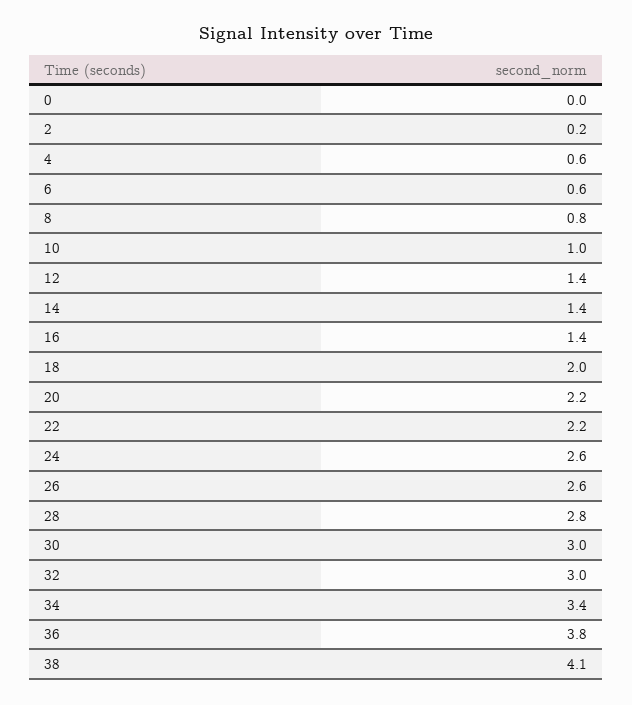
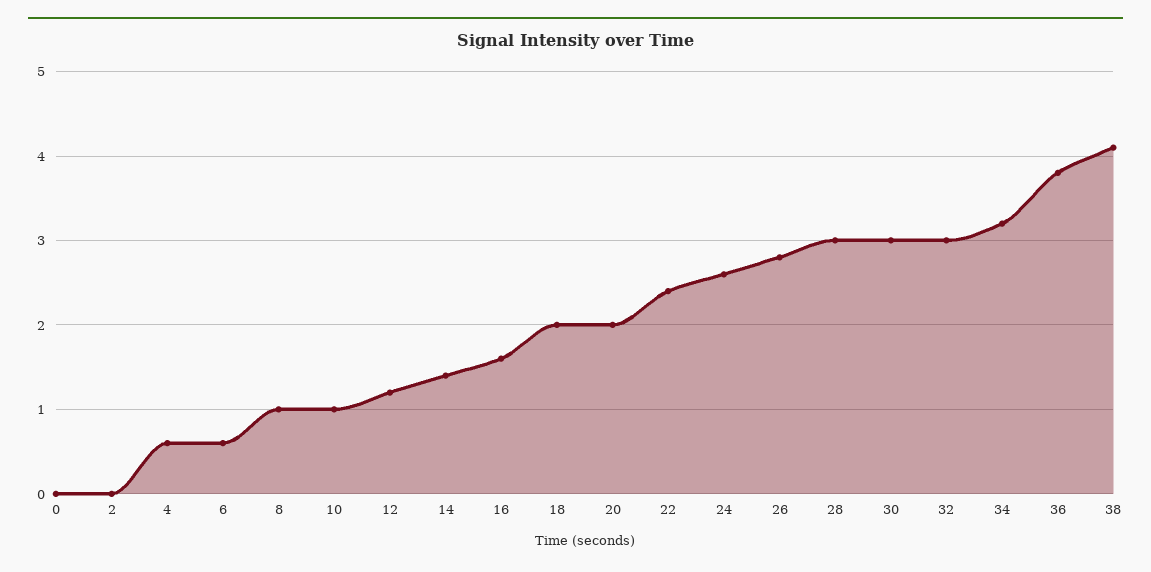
2: 0.2 -> 0
8: 0.8 -> 1
12: 1.4 -> 1.2
16: 1.4 -> 1.6
20: 2.2 -> 2
22: 2.2 -> 2.4
26: 2.6 -> 2.8
28: 2.8 -> 3
34: 3.4 -> 3.2

